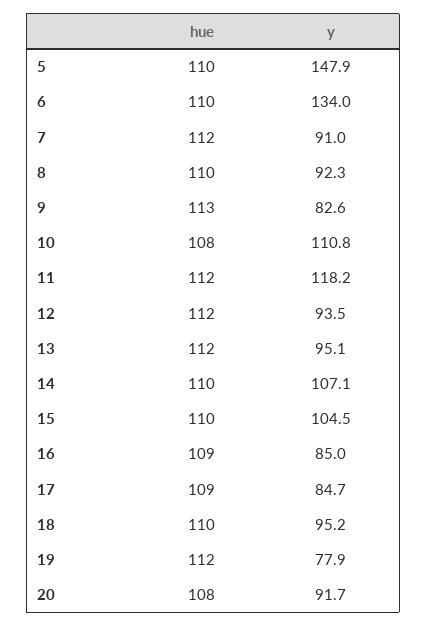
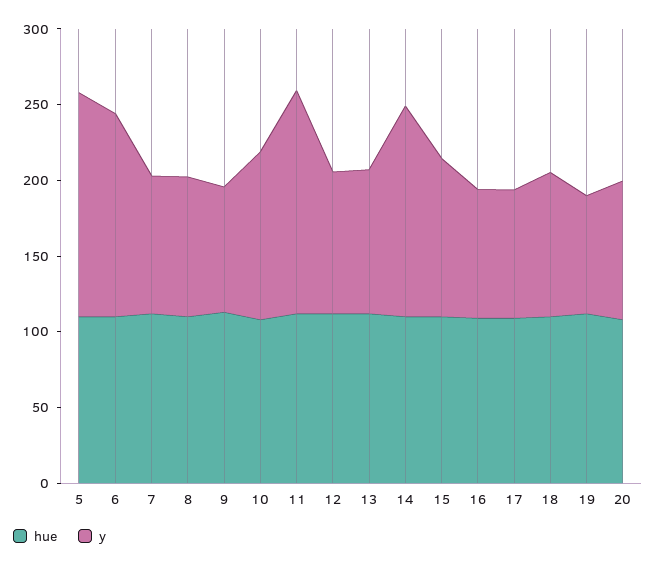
y, 11: 118.2 -> 150
y, 14: 107.1 -> 140

